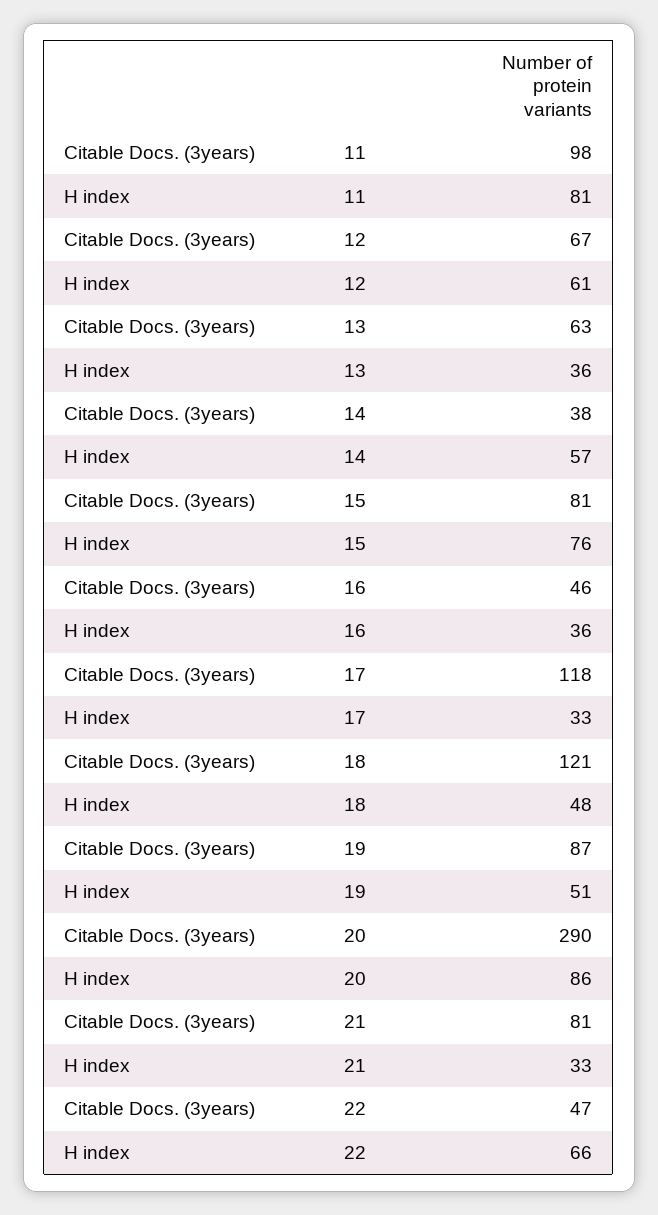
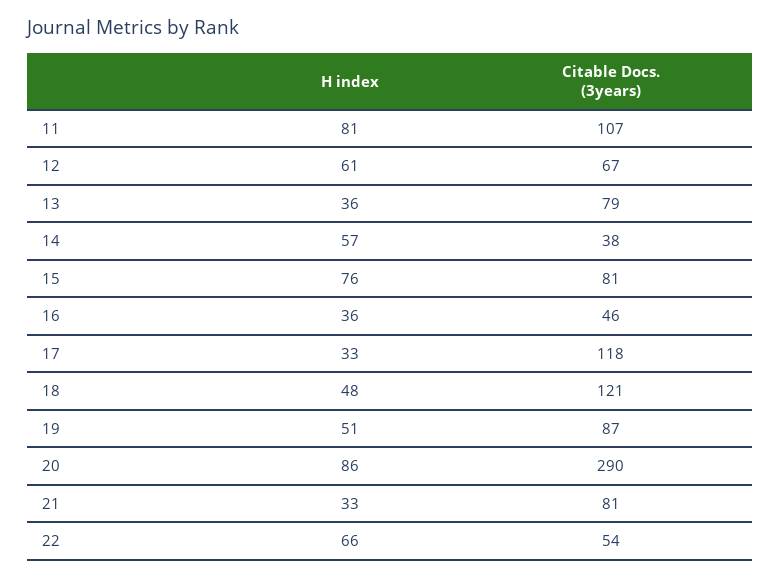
Citable Docs. (3years), 11: 98 -> 107
Citable Docs. (3years), 13: 63 -> 79
Citable Docs. (3years), 22: 47 -> 54

